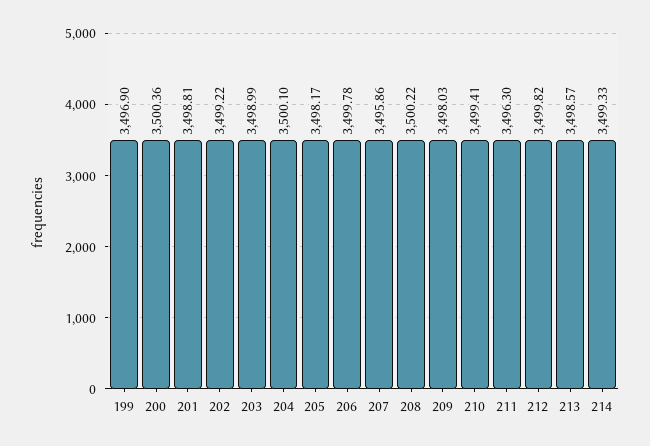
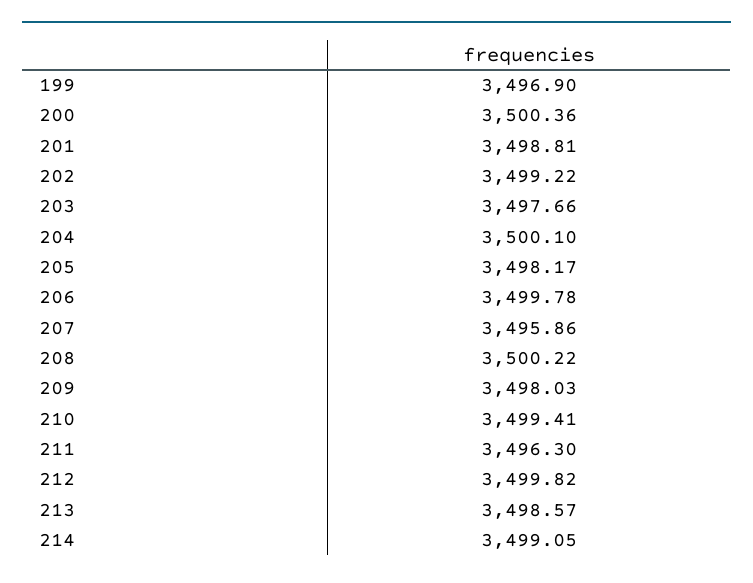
203: 3498.99 -> 3497.66
214: 3499.33 -> 3499.05

